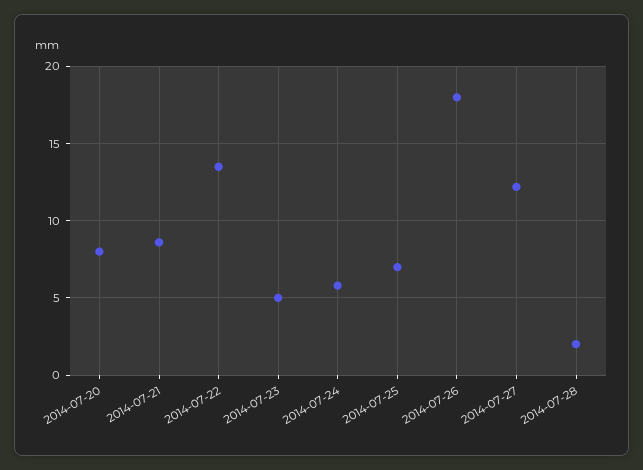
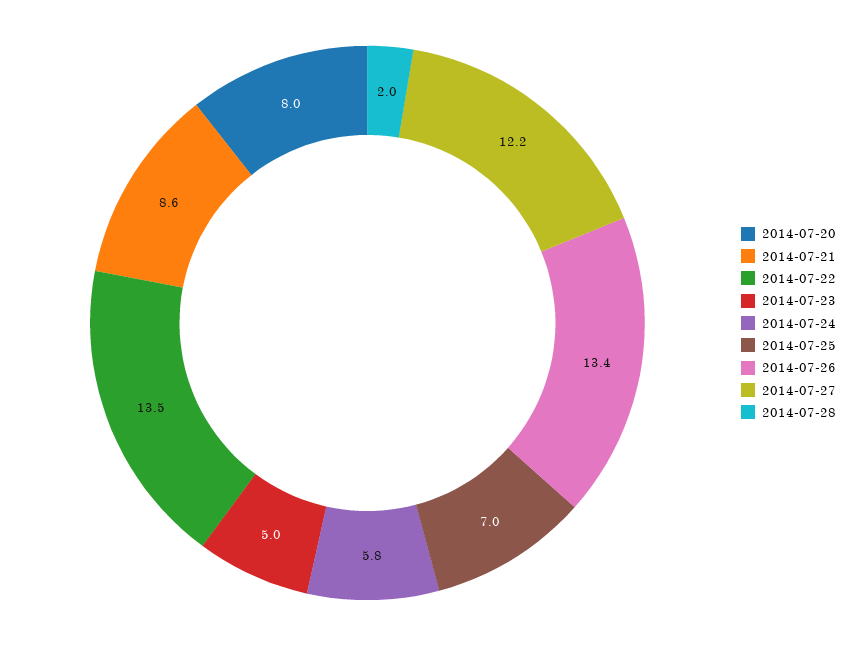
2014-07-26: 18 -> 13.4

